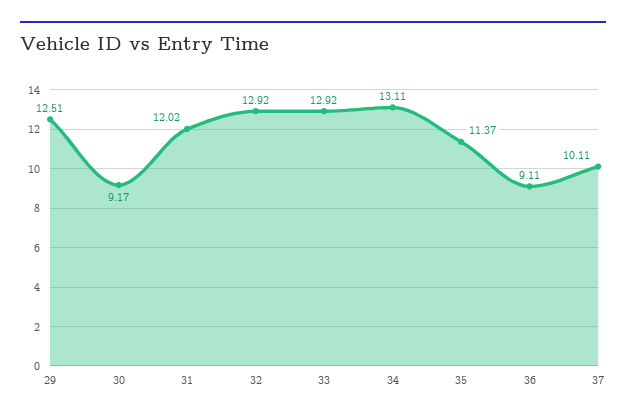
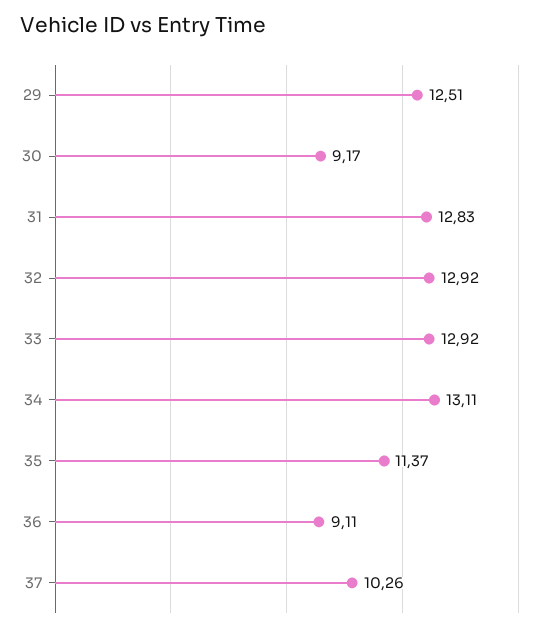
31: 12.02 -> 12.83
37: 10.11 -> 10.26

